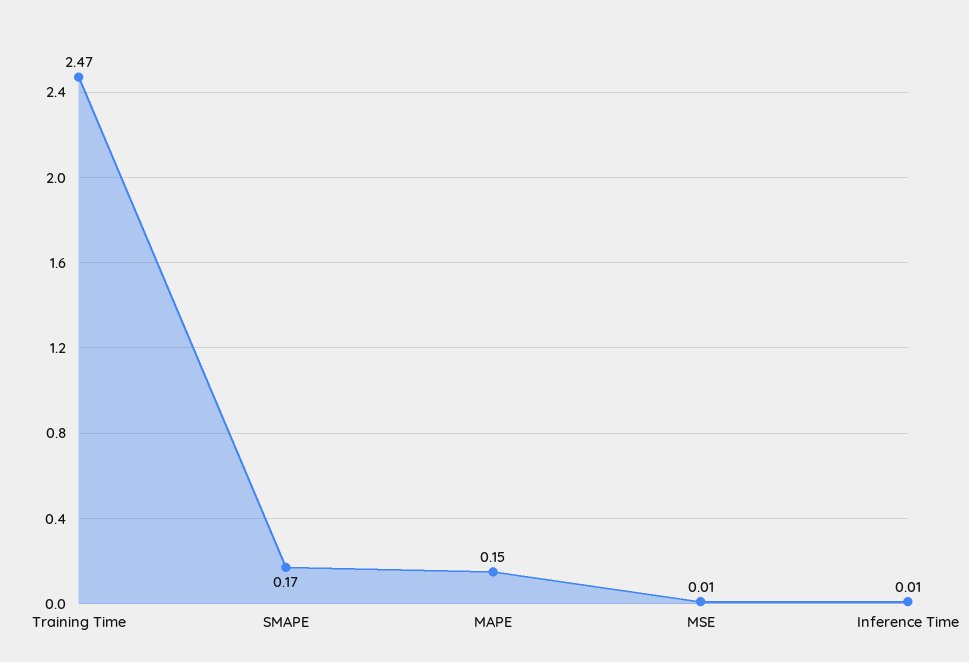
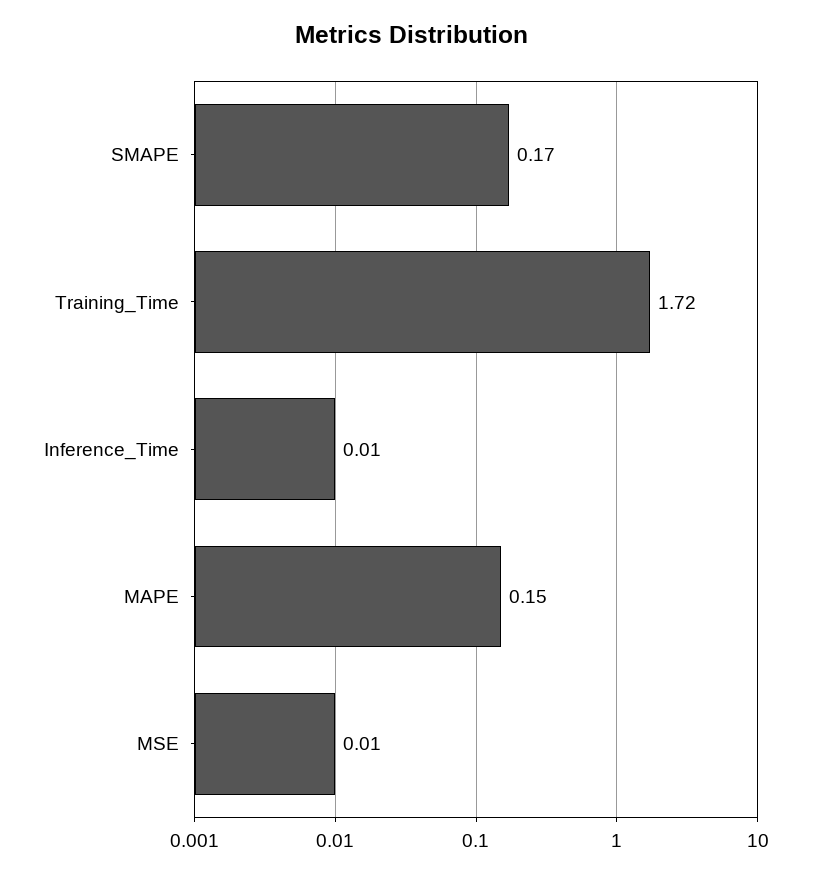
Training Time: 2.47 -> 1.72

